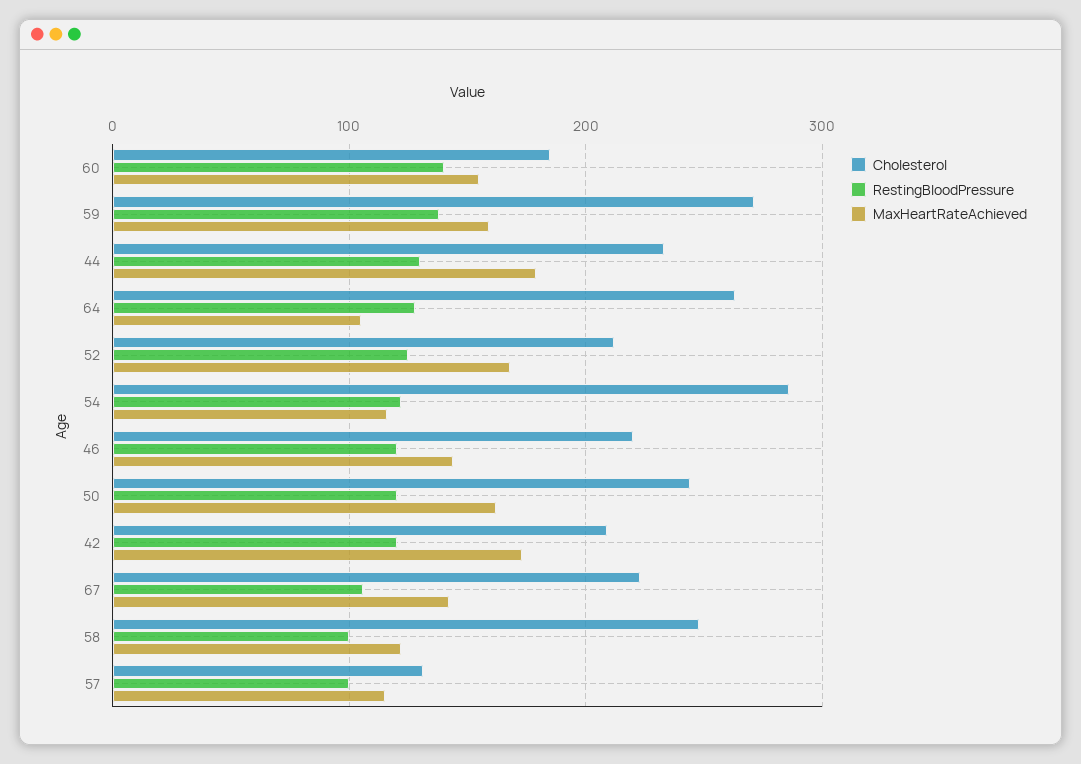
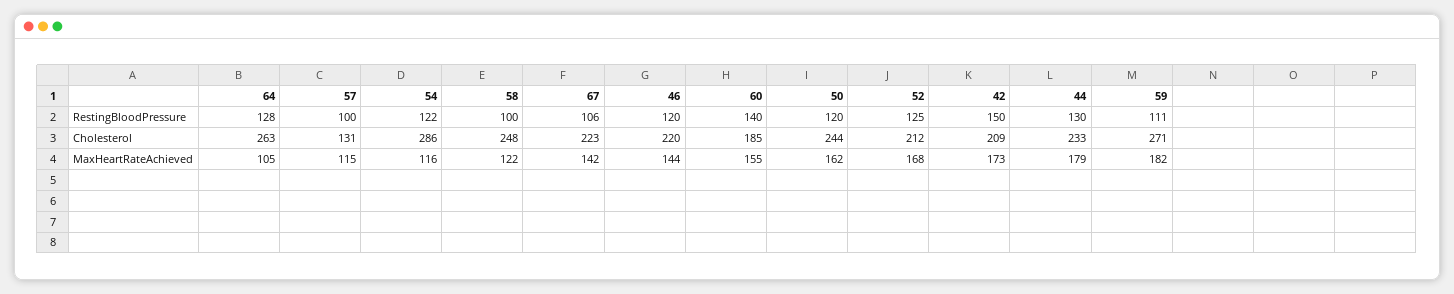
RestingBloodPressure, 59: 140 -> 111
MaxHeartRateAchieved, 59: 160 -> 182
RestingBloodPressure, 42: 120 -> 150

